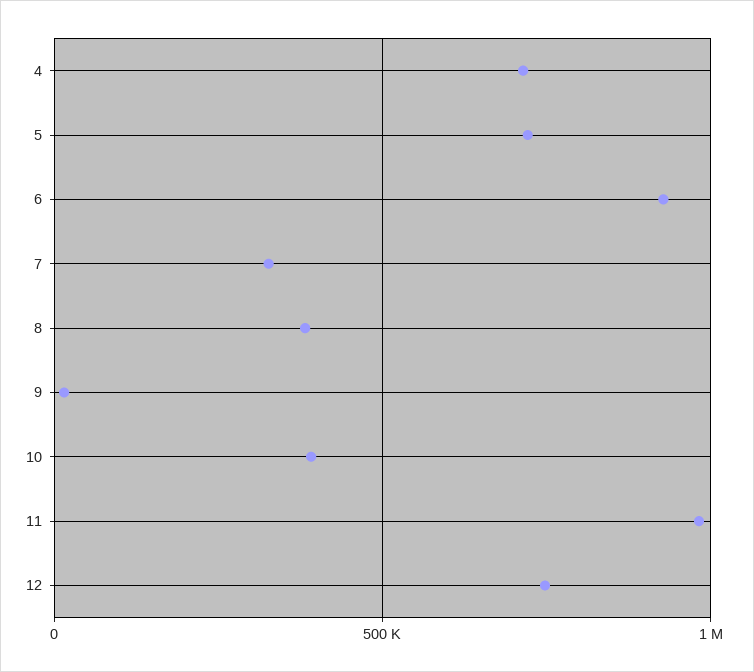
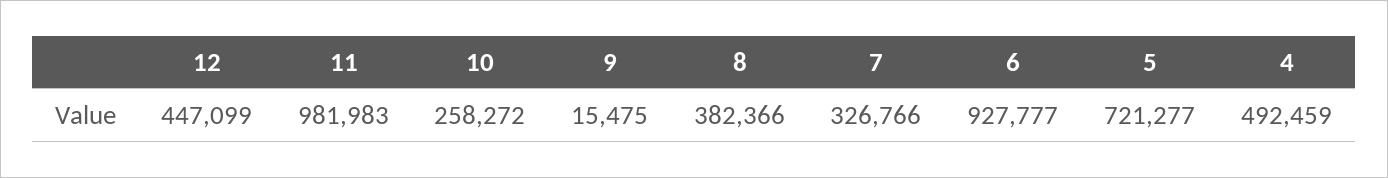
4: 700000 -> 492459
10: 400000 -> 258272
12: 750000 -> 447099

